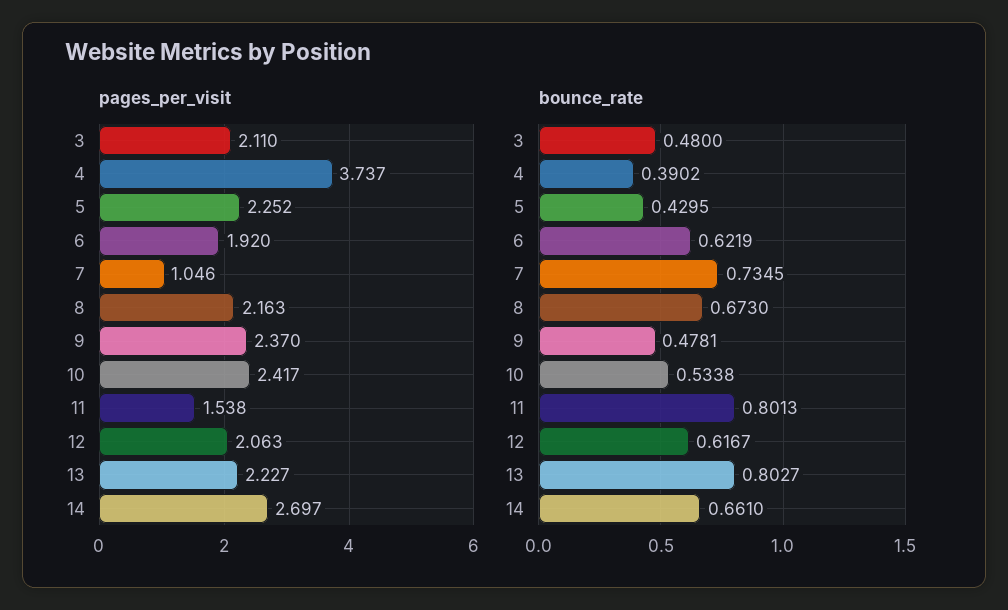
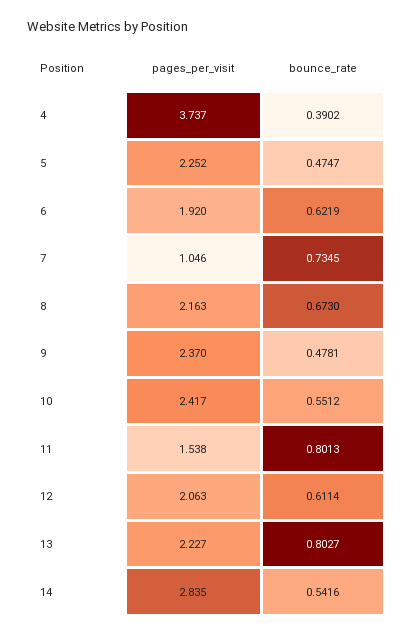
pages_per_visit, 3: 2.11 -> none
pages_per_visit, 14: 2.697 -> 2.835
bounce_rate, 3: 0.48 -> none
bounce_rate, 5: 0.4295 -> 0.4747
bounce_rate, 10: 0.5338 -> 0.5512
bounce_rate, 12: 0.6167 -> 0.6114
bounce_rate, 14: 0.661 -> 0.5416

